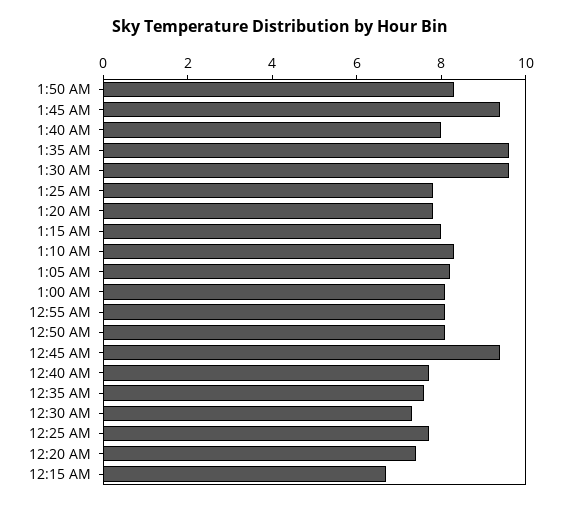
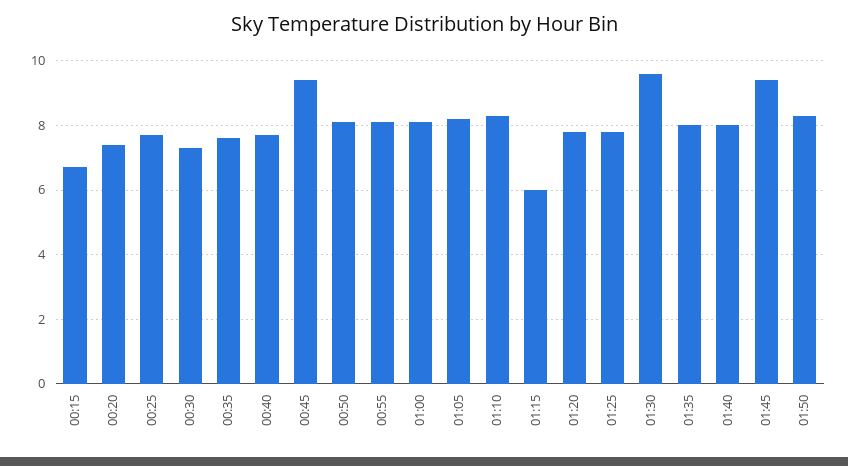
1:35 AM: 9.5 -> 8
1:15 AM: 8 -> 6

